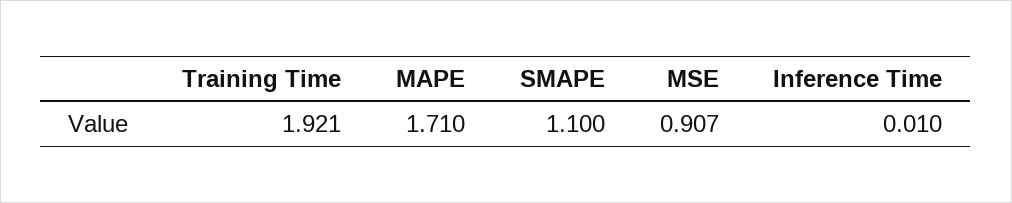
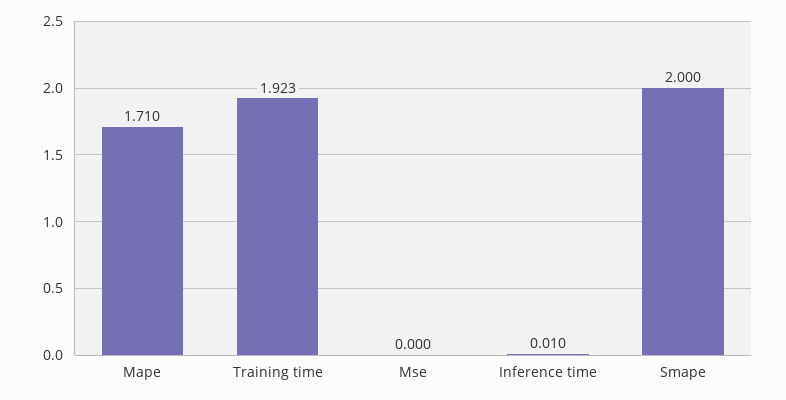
Training Time: 1.921 -> 1.923
SMAPE: 1.1 -> 2
MSE: 0.907 -> 0

